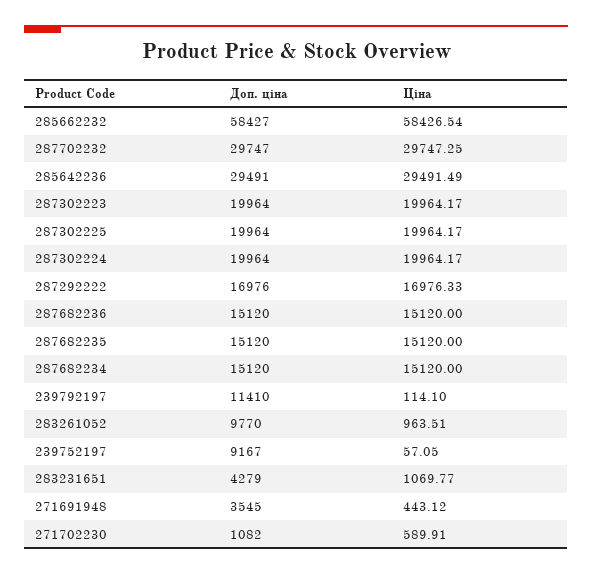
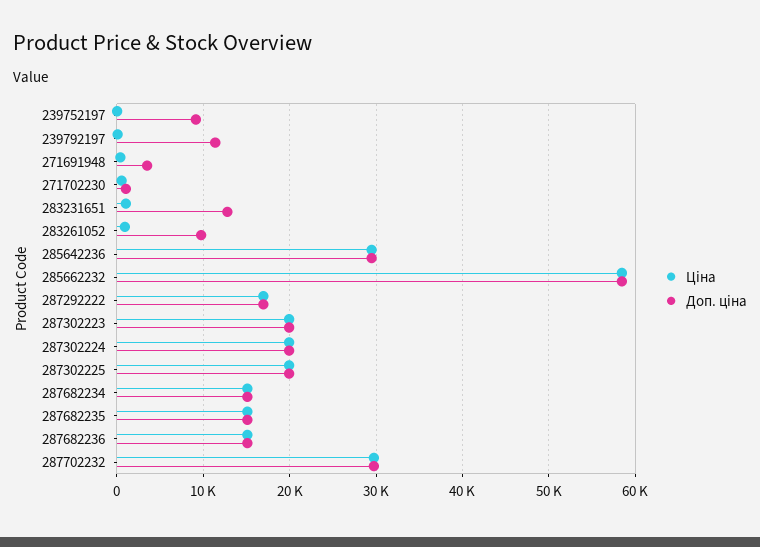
Доп. ціна, 283231651: 4279 -> 13000

